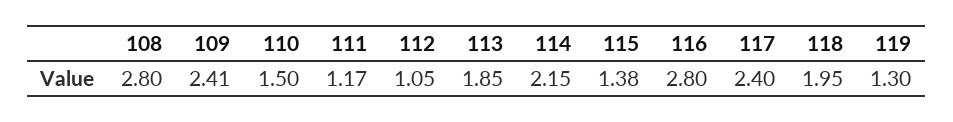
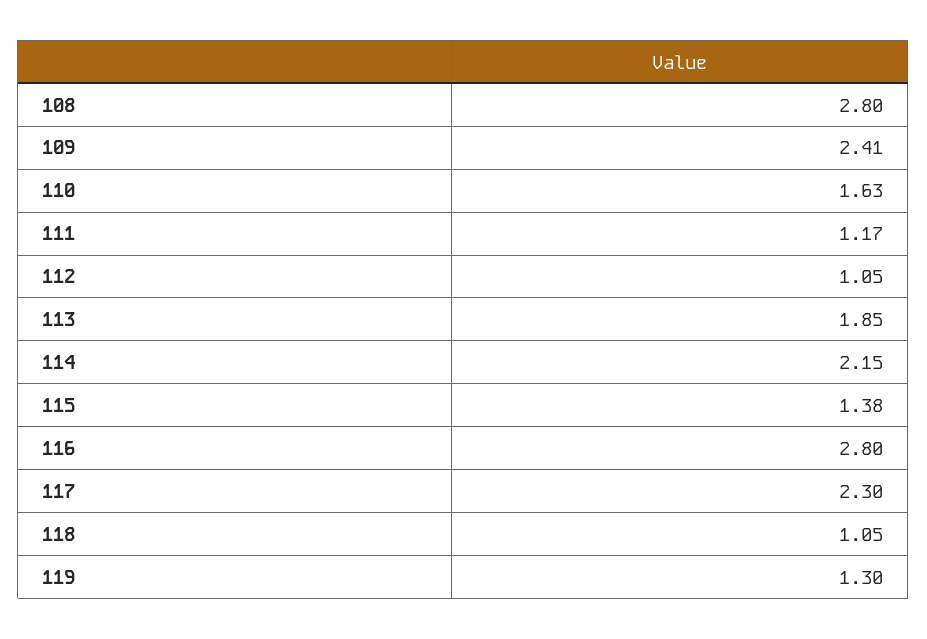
110: 1.5 -> 1.63
117: 2.4 -> 2.3
118: 1.95 -> 1.05

